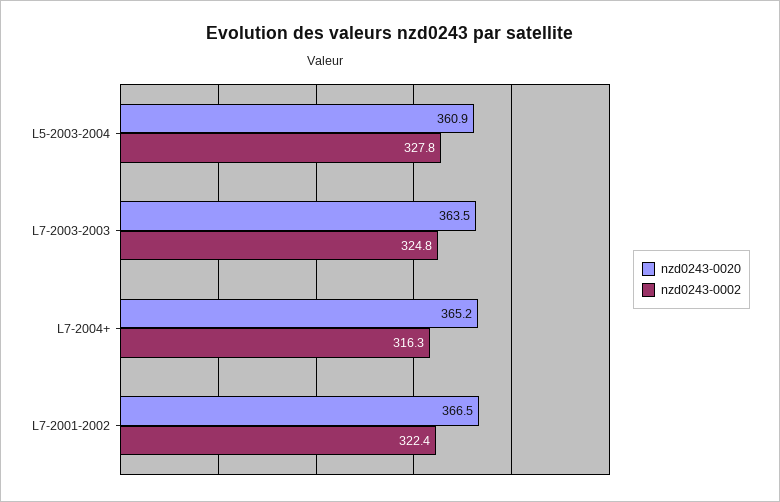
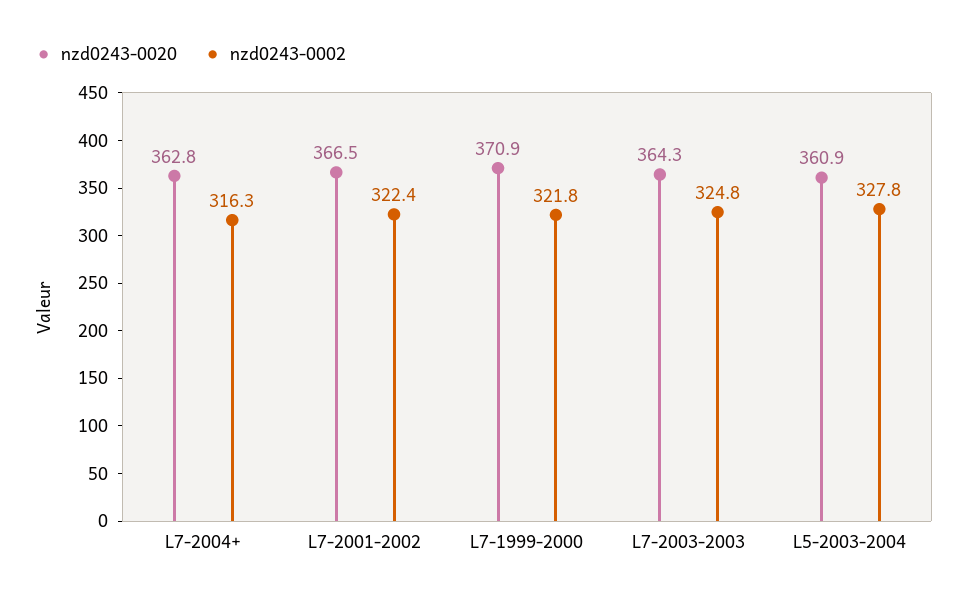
nzd0243-0020, L7-2003-2003: 363.5 -> 364.3
nzd0243-0020, L7-2004+: 365.2 -> 362.8
nzd0243-0020, L7-1999-2000: none -> 370.9
nzd0243-0002, L7-1999-2000: none -> 321.8

